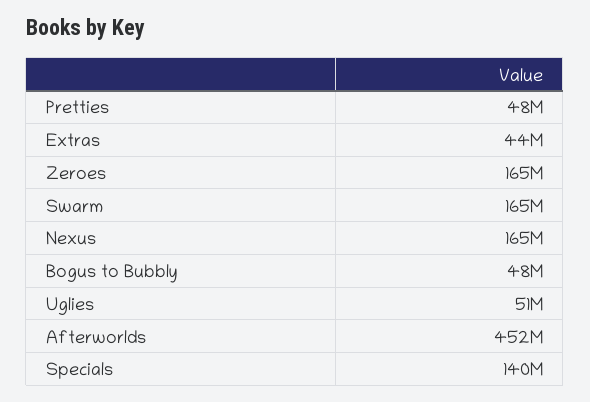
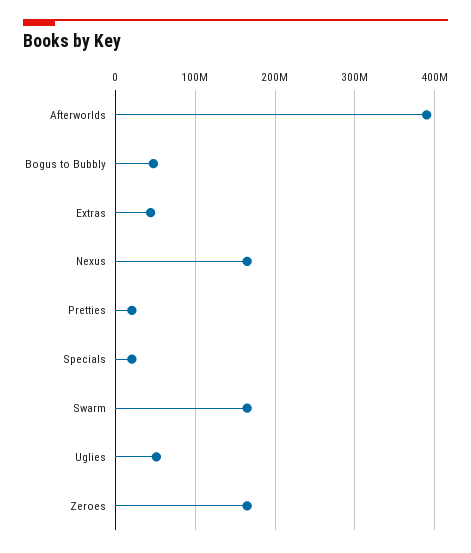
Pretties: 48000000 -> 20000000
Afterworlds: 452000000 -> 390000000
Specials: 140000000 -> 20000000

